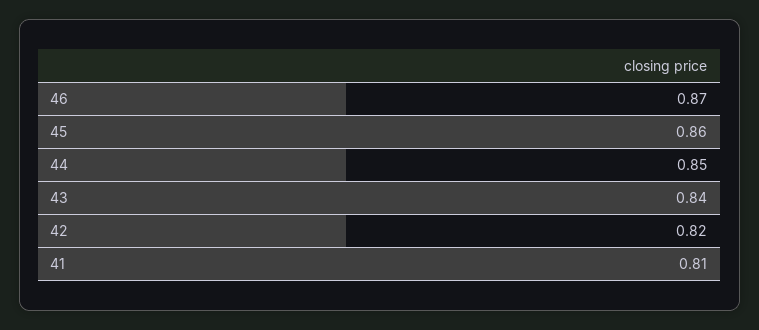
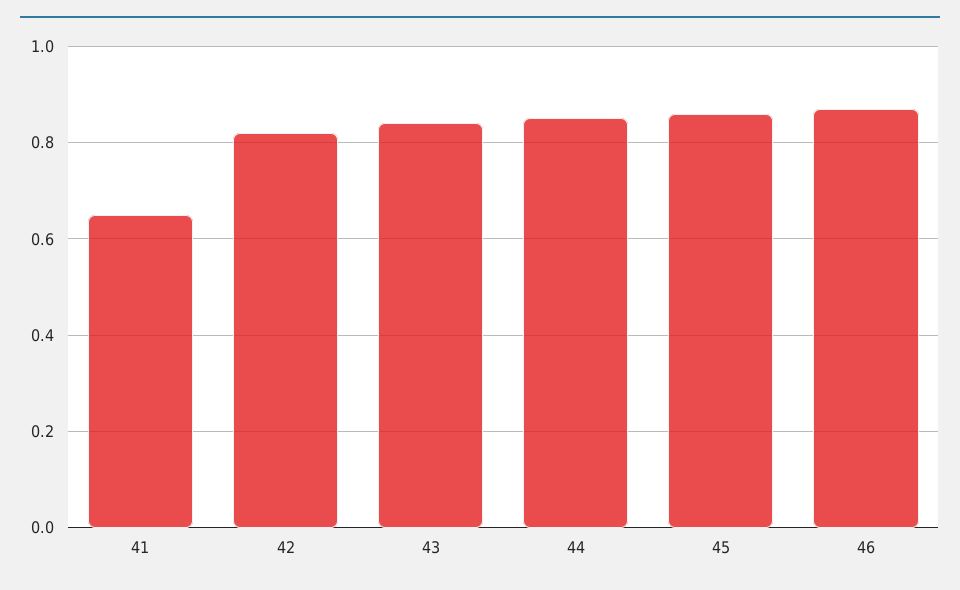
41: 0.81 -> 0.65

